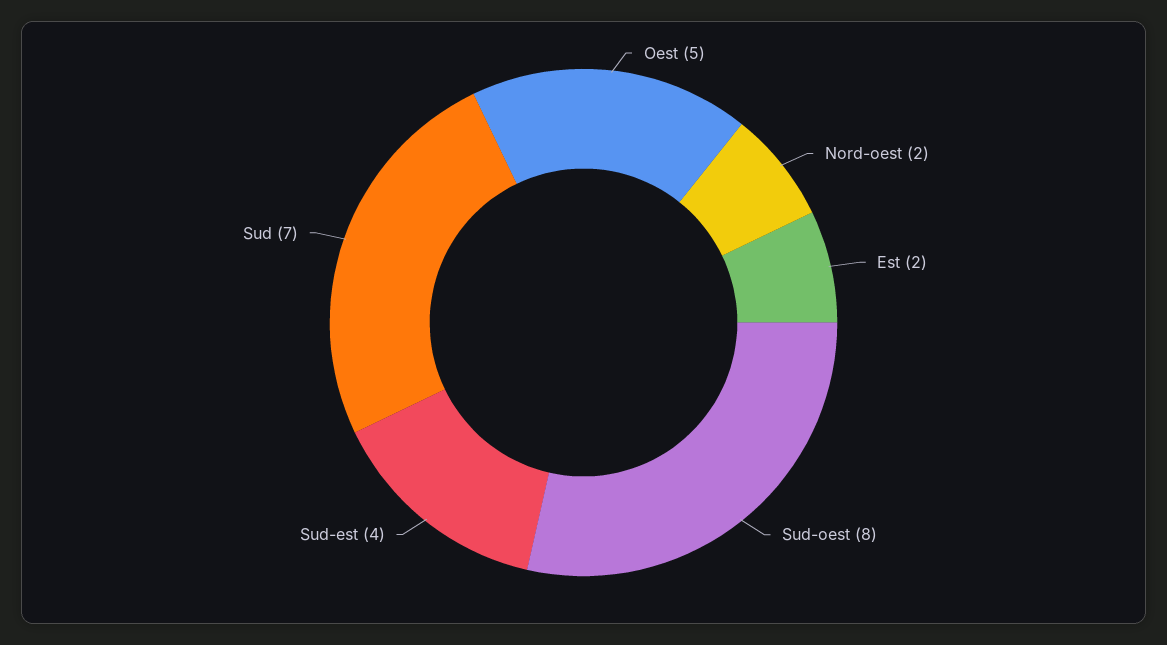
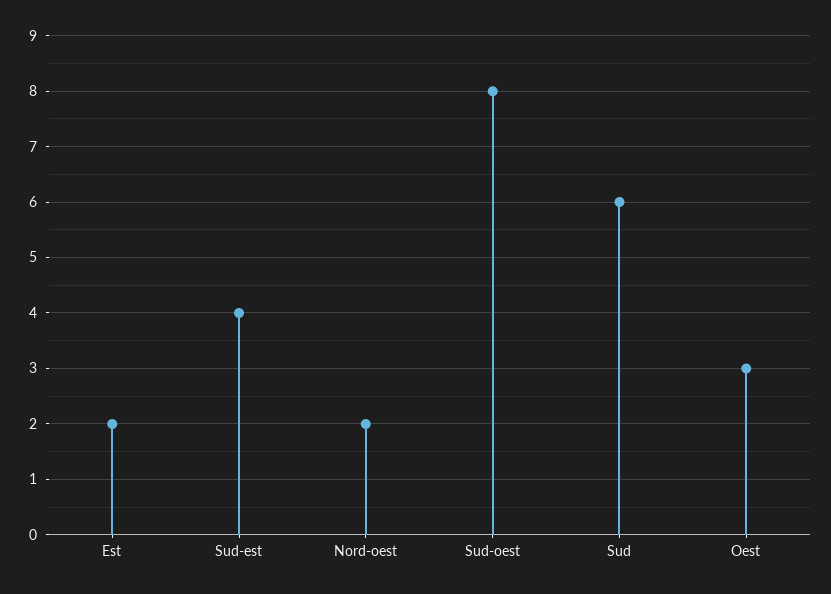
Oest: 5 -> 3
Sud: 7 -> 6

